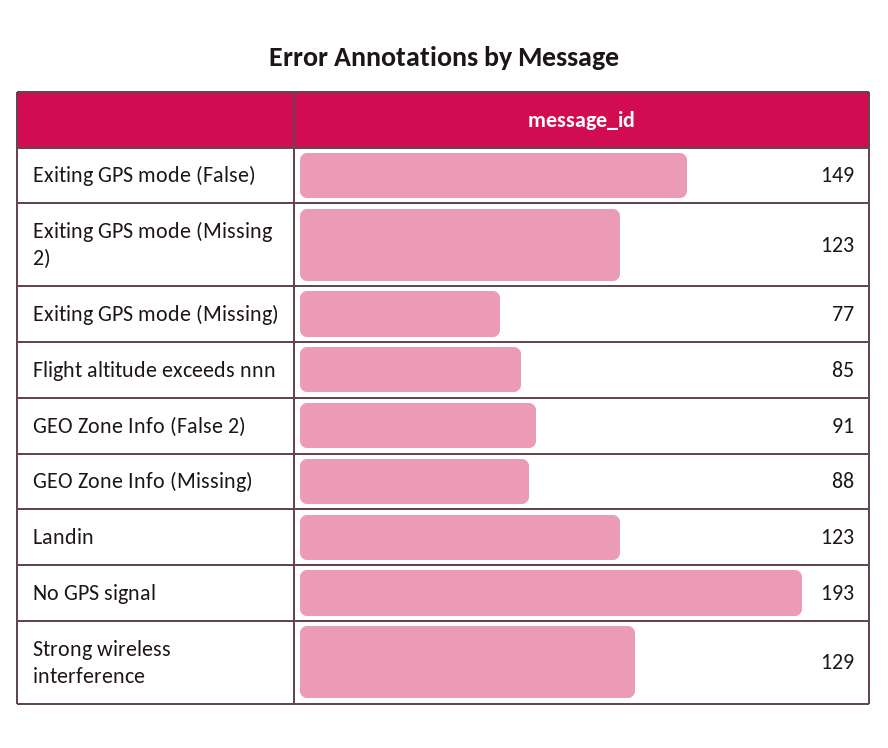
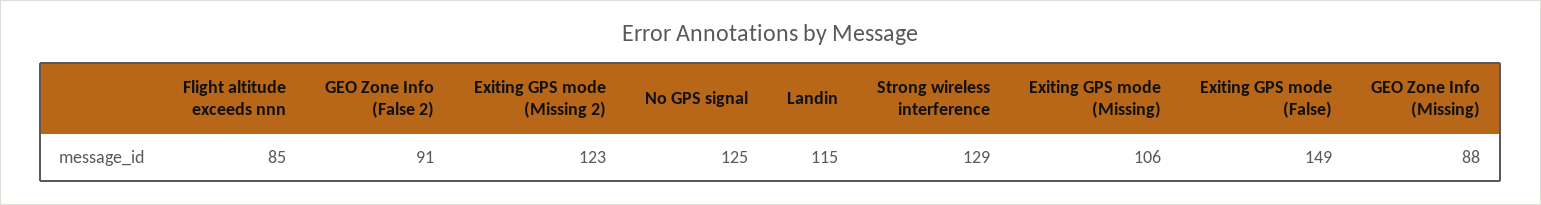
Exiting GPS mode (Missing): 77 -> 106
Landin: 123 -> 115
No GPS signal: 193 -> 125

